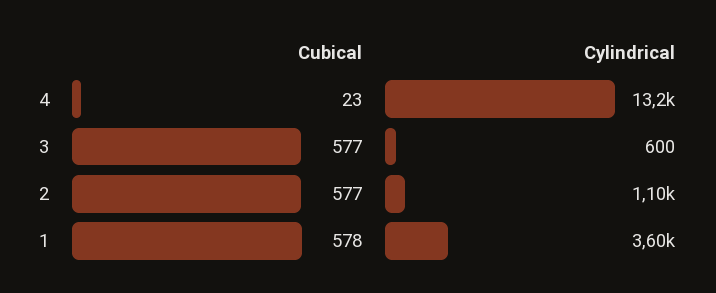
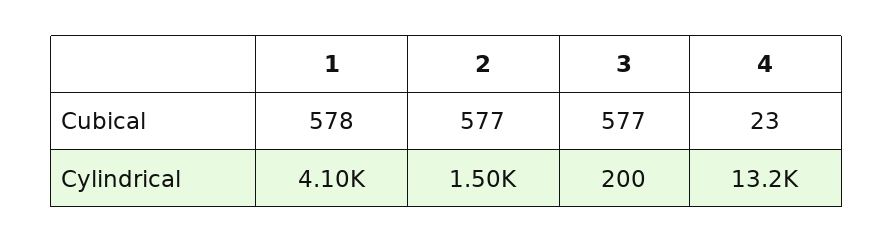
Cylindrical, 3: 600 -> 200
Cylindrical, 2: 1100 -> 1500
Cylindrical, 1: 3600 -> 4100

